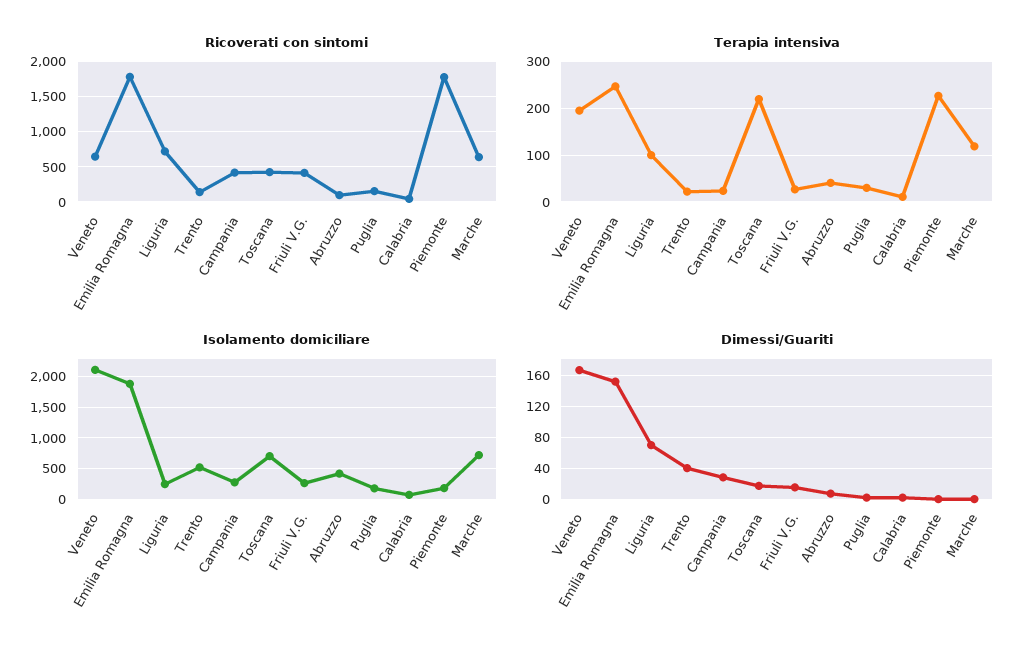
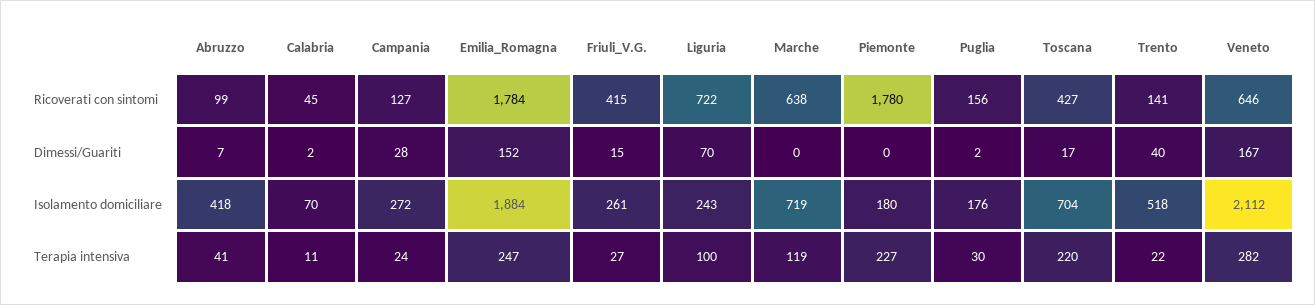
Ricoverati con sintomi, Campania: 400 -> 127
Terapia intensiva, Veneto: 200 -> 282

